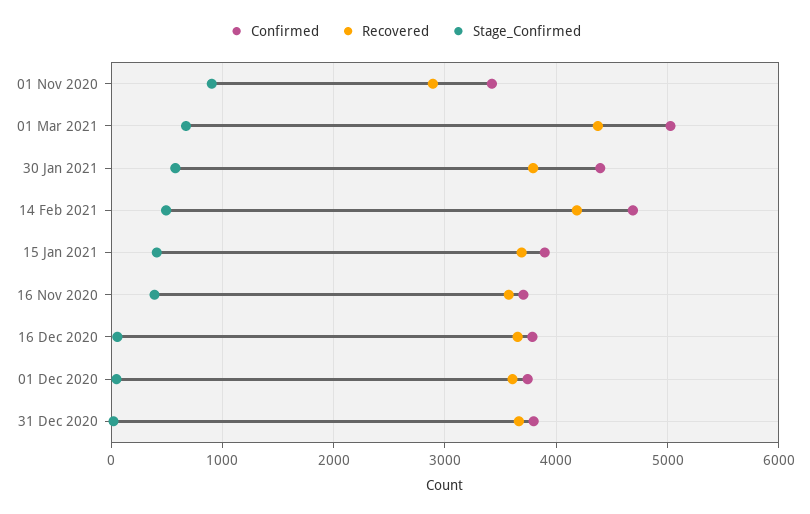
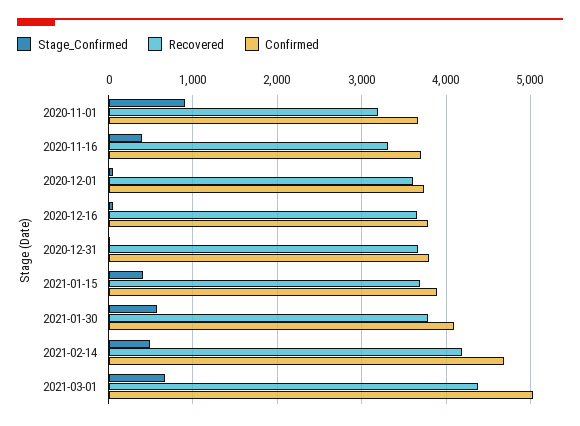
Confirmed, 01 Nov 2020: 3400 -> 3700
Recovered, 01 Nov 2020: 2900 -> 3200
Confirmed, 30 Jan 2021: 4400 -> 4100
Recovered, 16 Nov 2020: 3600 -> 3300

